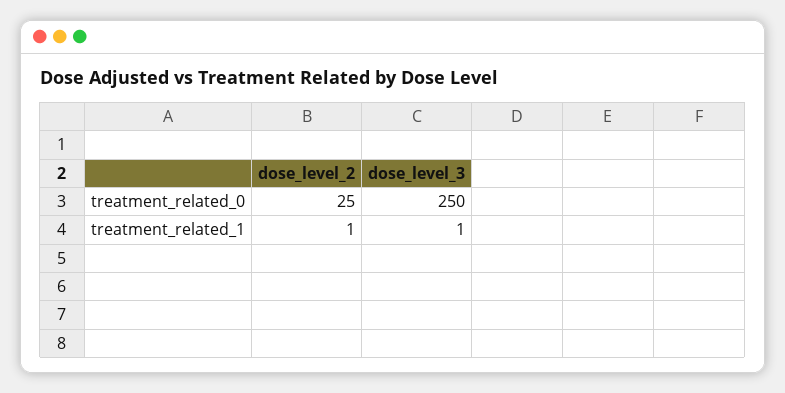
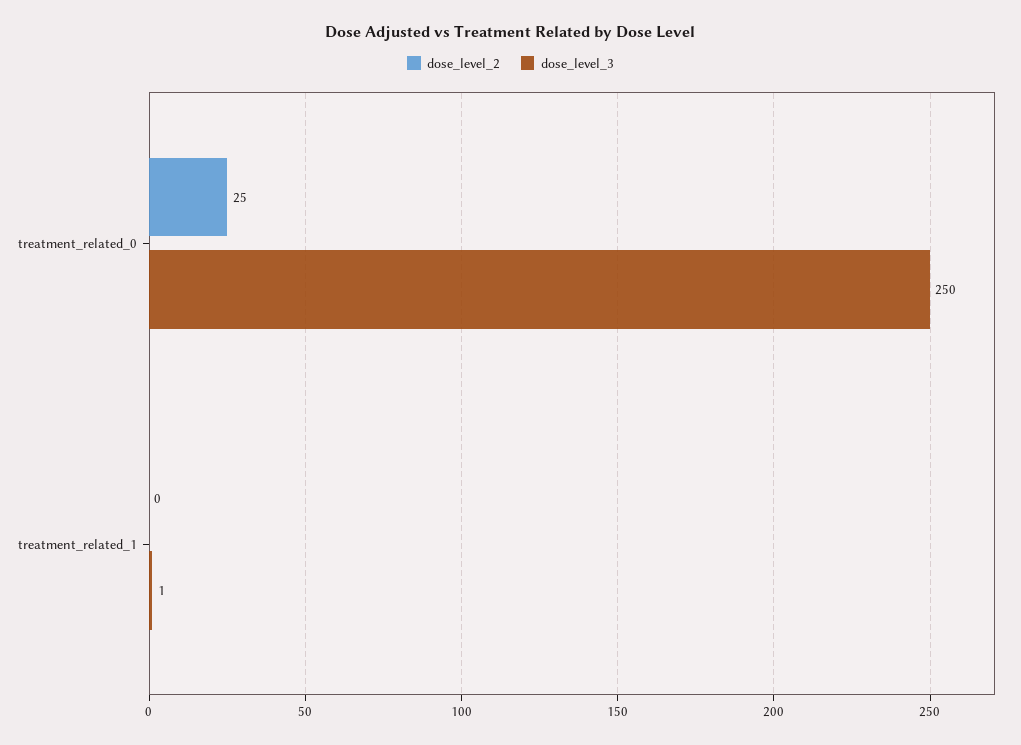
dose_level_2, treatment_related_1: 1 -> 0

